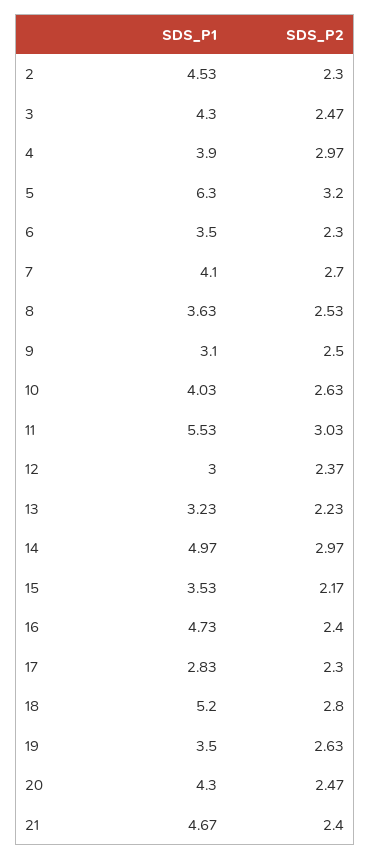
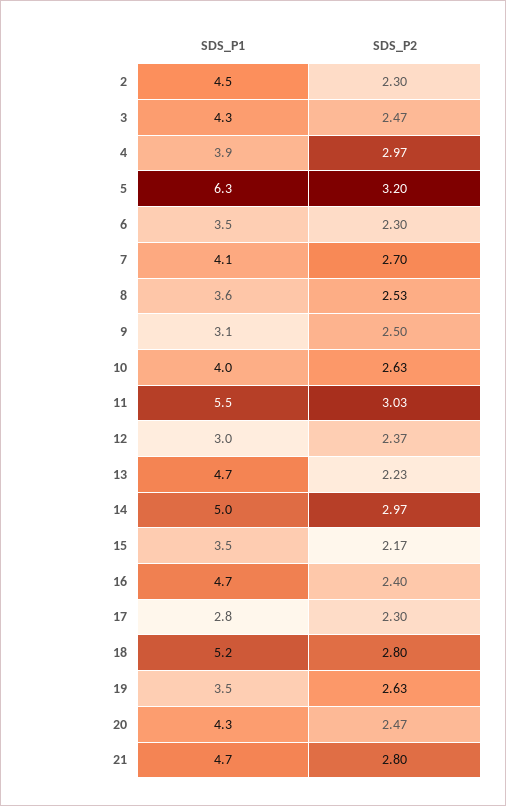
SDS_P1, 13: 3.23 -> 4.7
SDS_P2, 21: 2.4 -> 2.8

